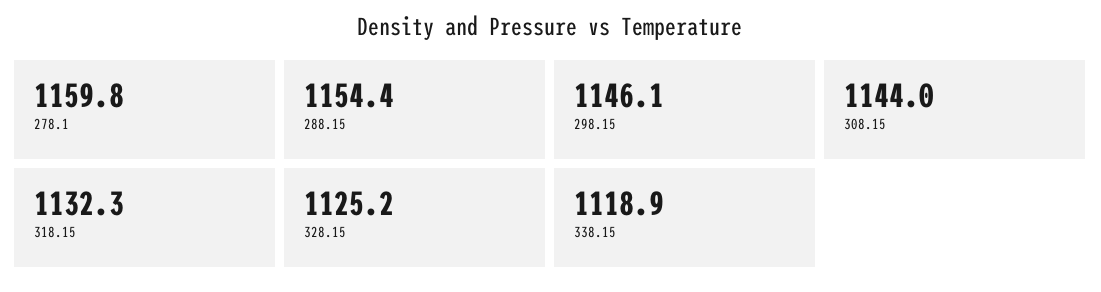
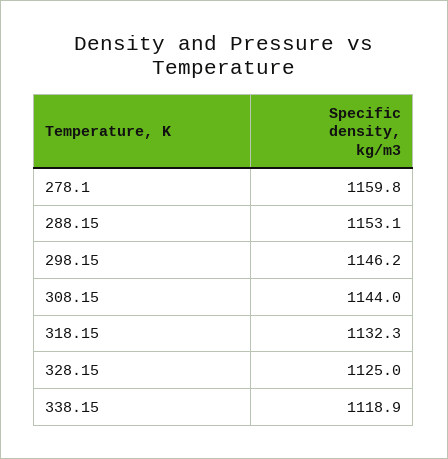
288.15: 1154.4 -> 1153.1
298.15: 1146.1 -> 1146.2
328.15: 1125.2 -> 1125

